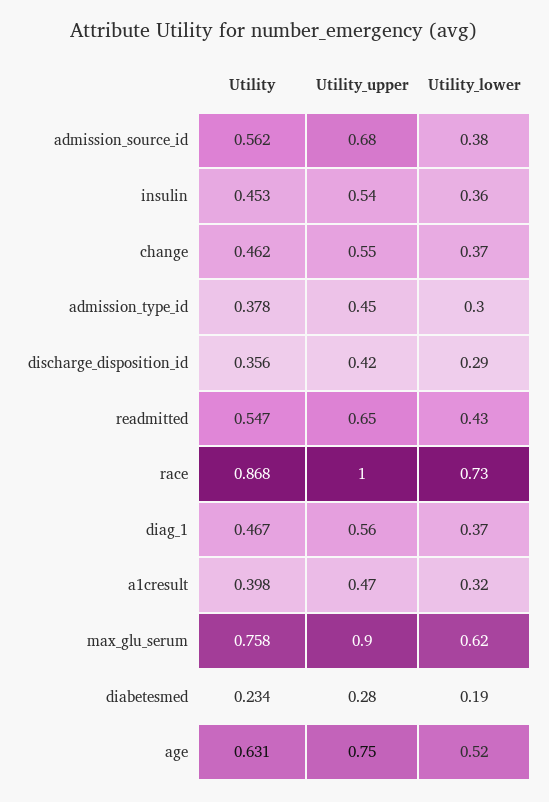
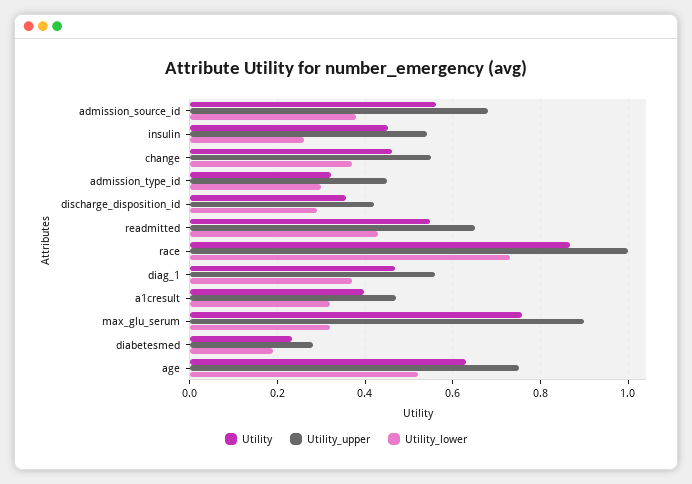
Utility_lower, insulin: 0.36 -> 0.26
Utility, admission_type_id: 0.378 -> 0.32
Utility_lower, max_glu_serum: 0.62 -> 0.32

